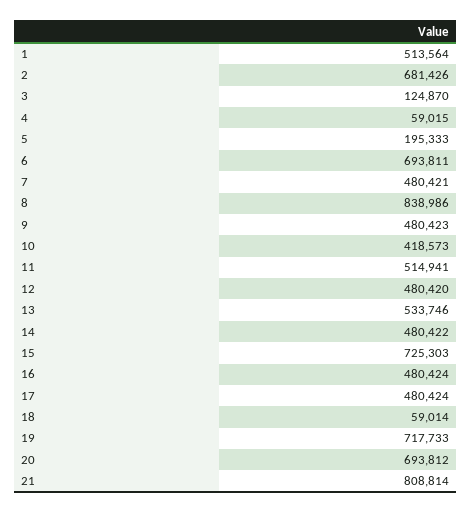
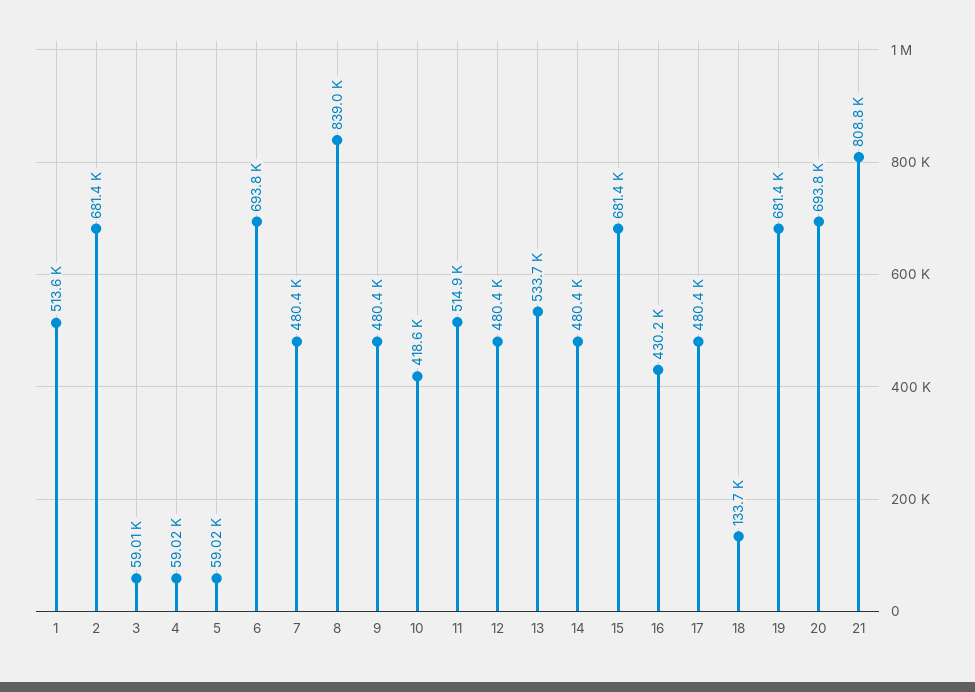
3: 124870 -> 59010
5: 195333 -> 59020
15: 725303 -> 681400
16: 480424 -> 430200
18: 59014 -> 133700
19: 717733 -> 681400

